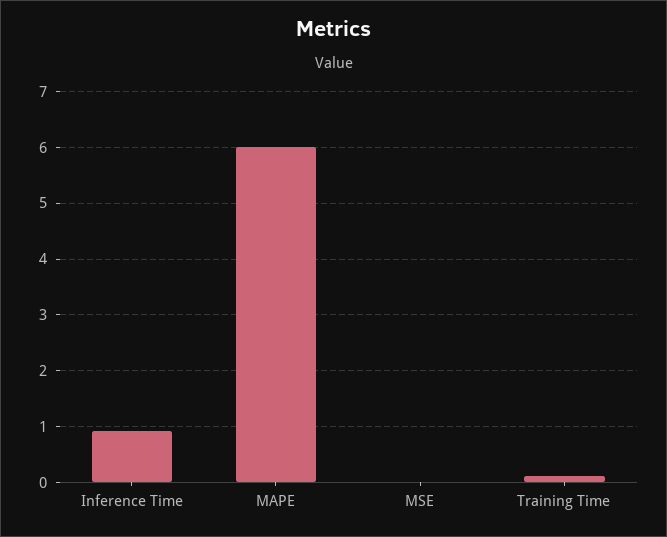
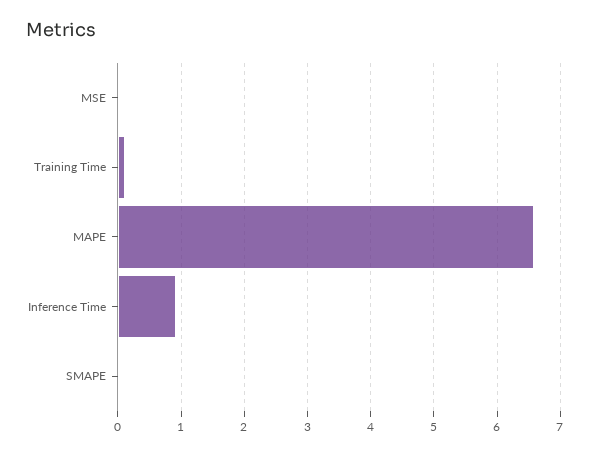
MAPE: 6 -> 6.6
SMAPE: none -> 0

